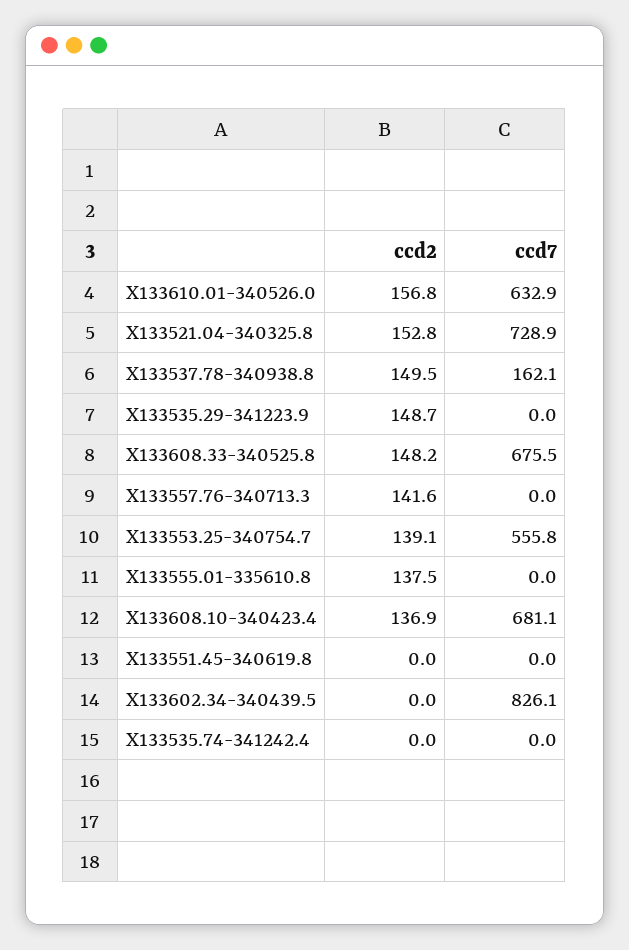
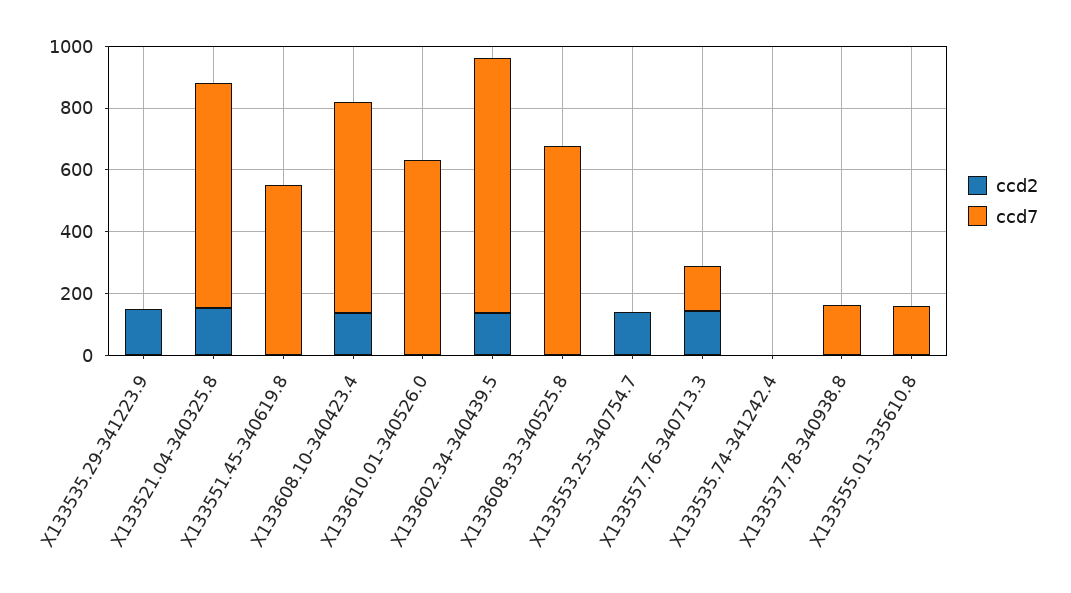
ccd2, X133610.01-340526.0: 156.8 -> 0
ccd2, X133537.78-340938.8: 149.5 -> 0
ccd2, X133608.33-340525.8: 148.2 -> 0
ccd7, X133557.76-340713.3: 0 -> 150
ccd7, X133553.25-340754.7: 555.8 -> 0
ccd2, X133555.01-335610.8: 137.5 -> 0
ccd7, X133555.01-335610.8: 0 -> 150
ccd7, X133551.45-340619.8: 0 -> 550
ccd2, X133602.34-340439.5: 0 -> 150

